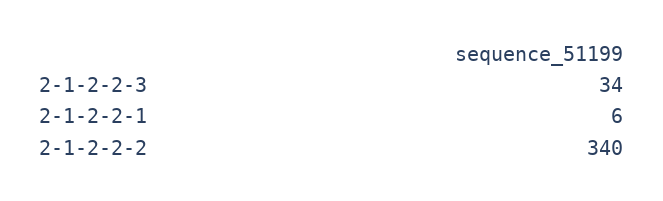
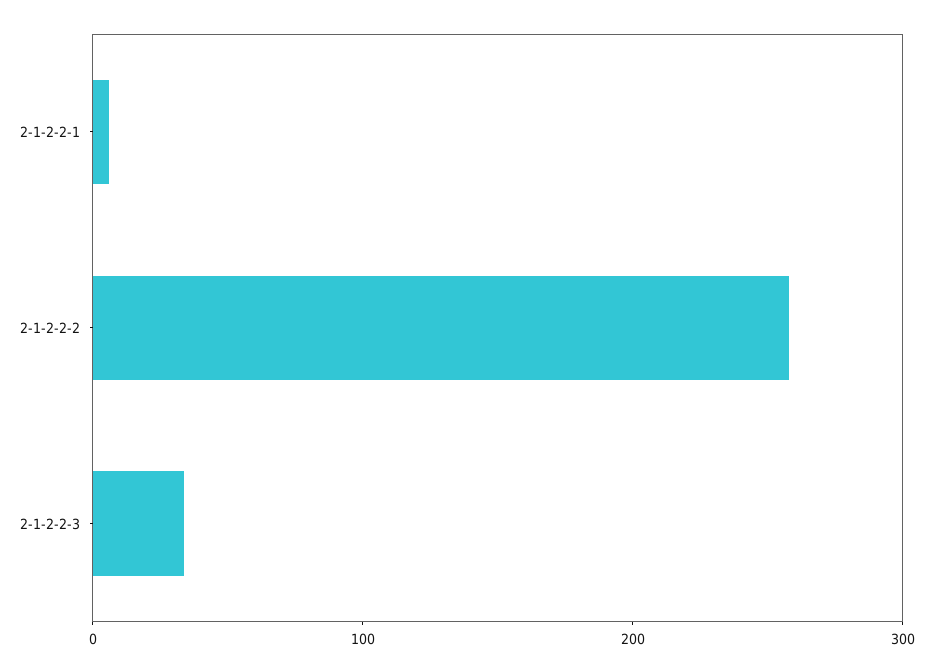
2-1-2-2-2: 340 -> 260

